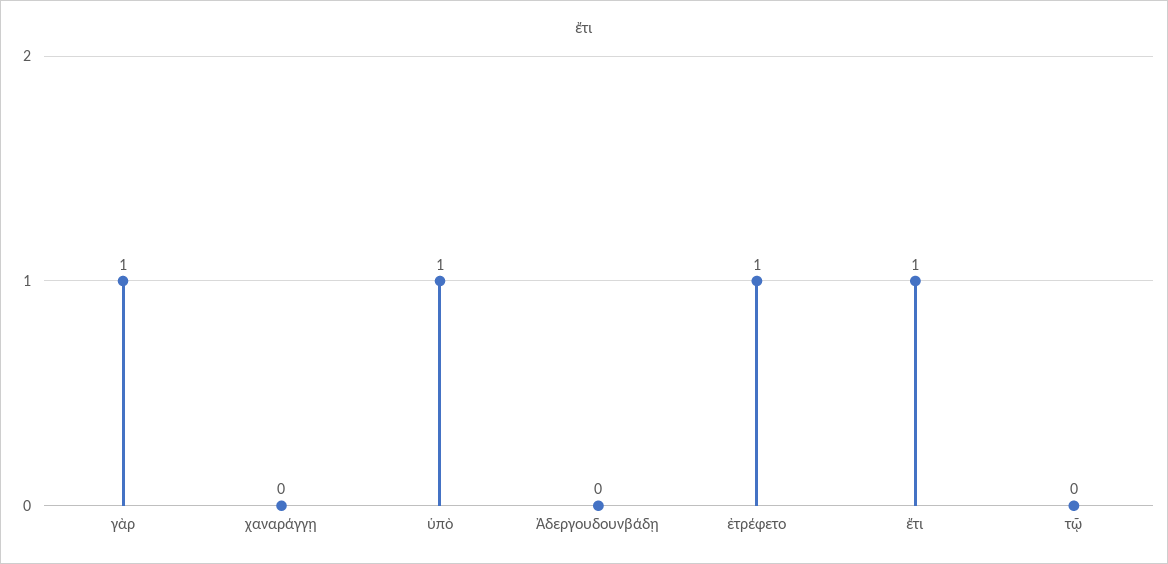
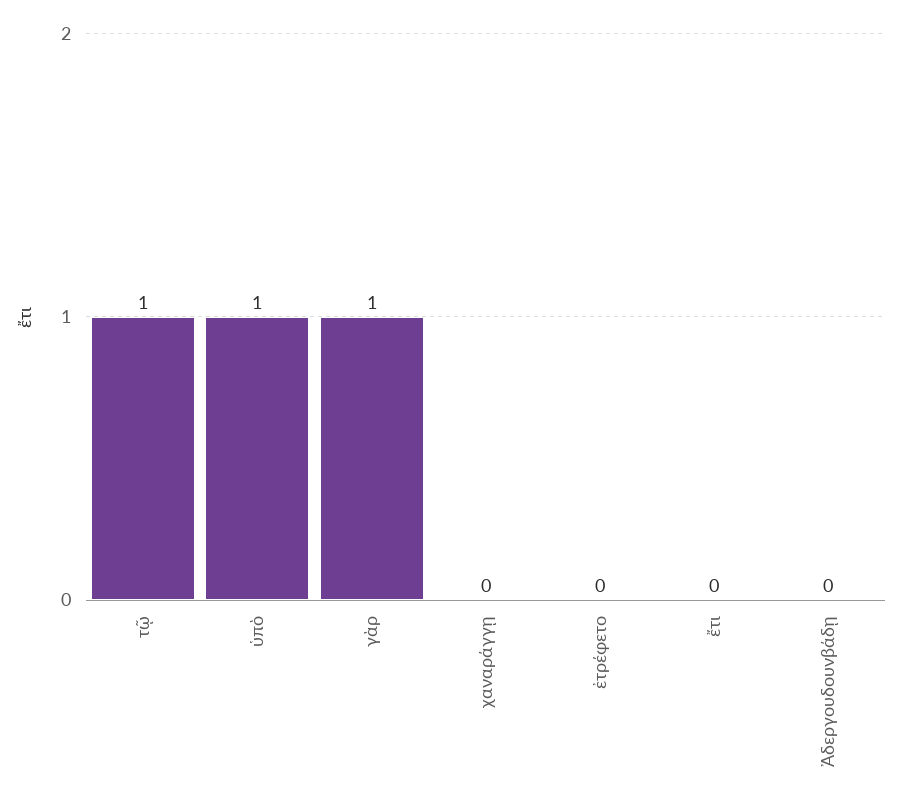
ἐτρέφετο: 1 -> 0
ἔτι: 1 -> 0
τῷ: 0 -> 1

